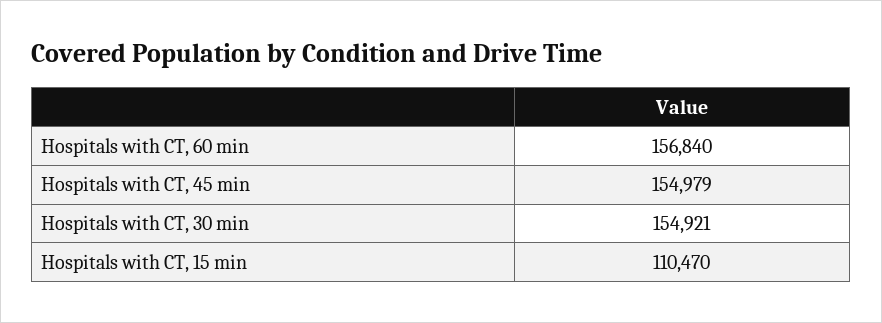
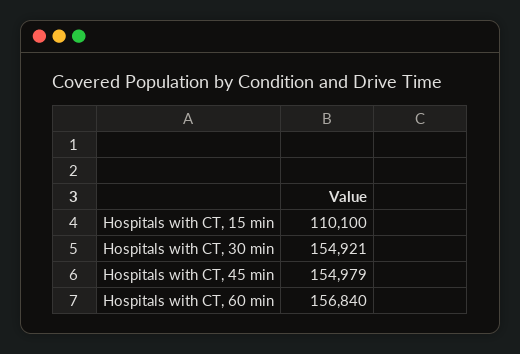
Hospitals with CT, 15 min: 110470 -> 110100

